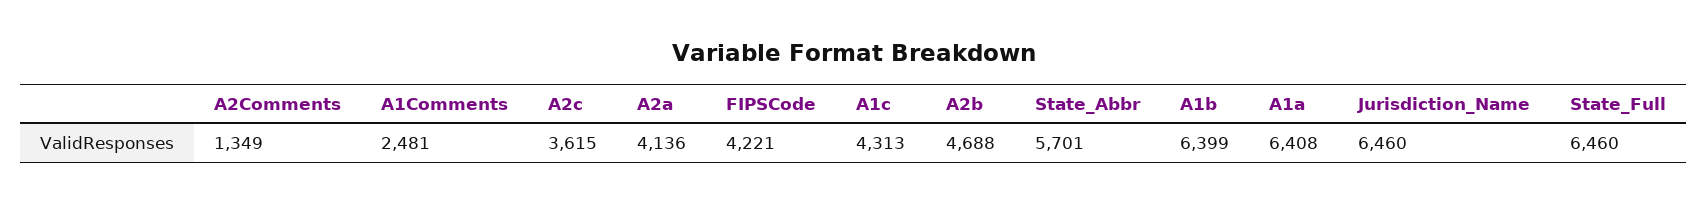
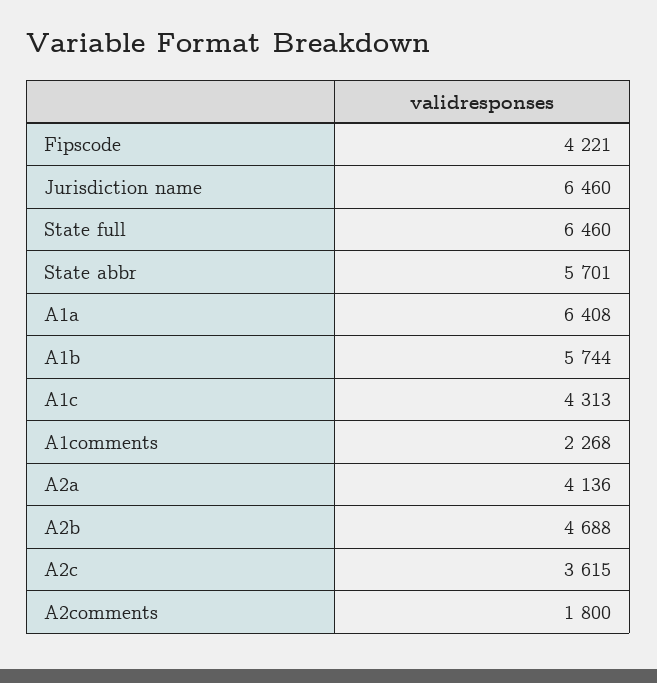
A2Comments: 1349 -> 1800
A1Comments: 2481 -> 2268
A1b: 6399 -> 5744

